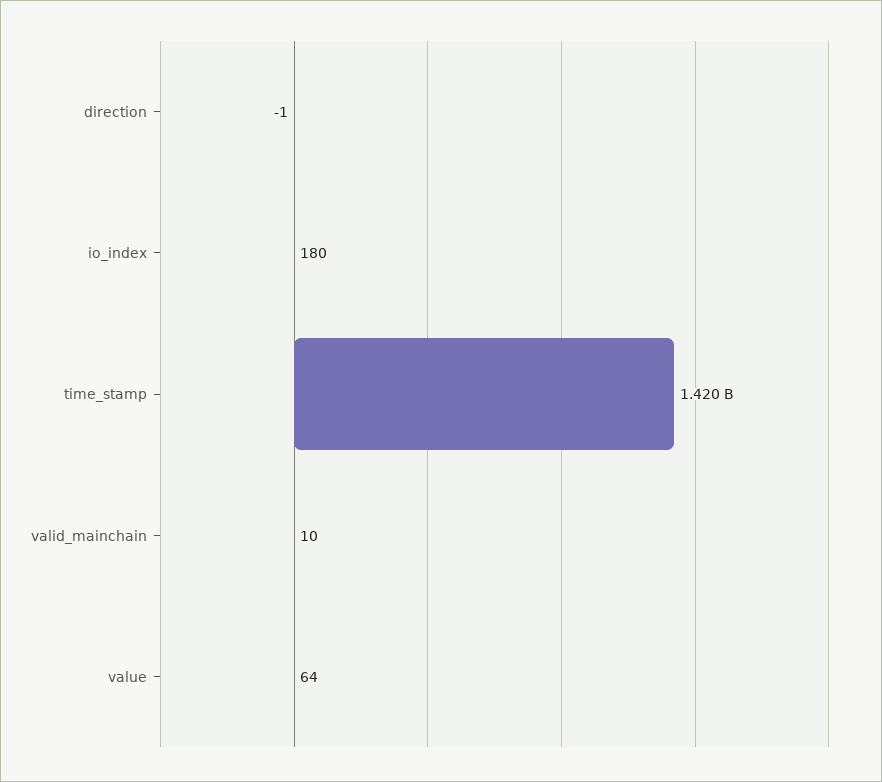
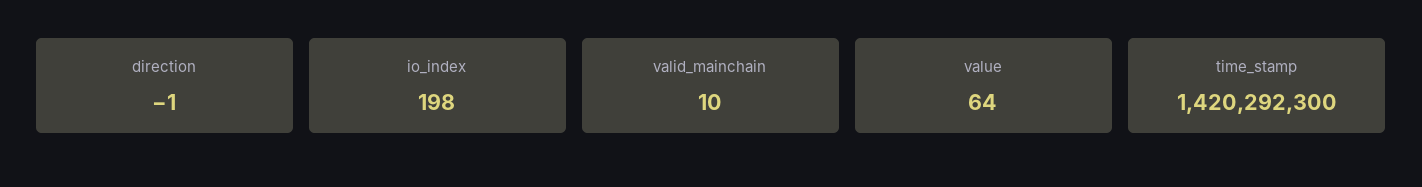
io_index: 180 -> 198

